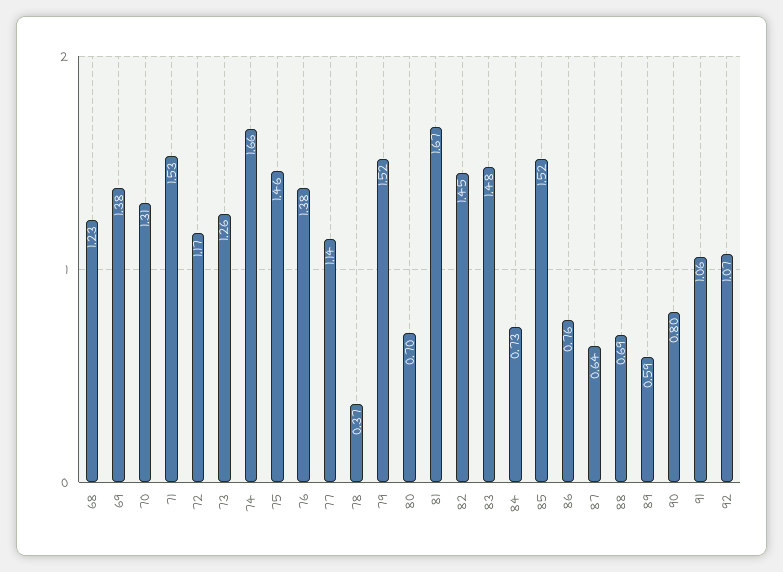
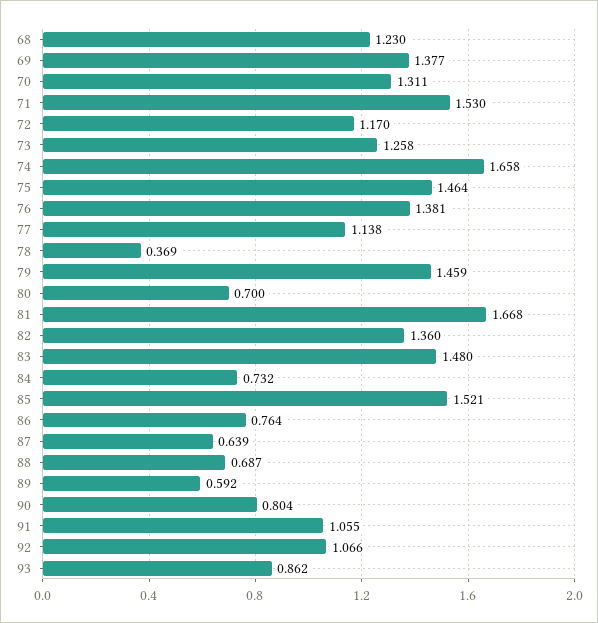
79: 1.52 -> 1.459
82: 1.45 -> 1.36
93: none -> 0.862

